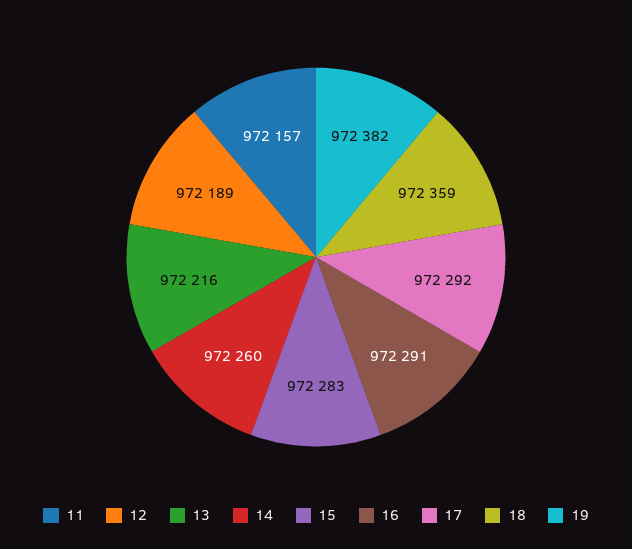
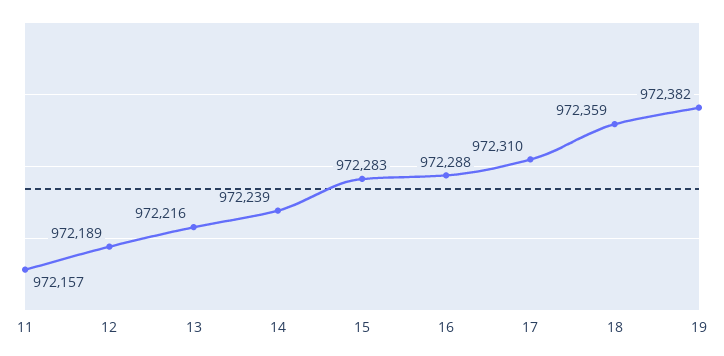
14: 972260 -> 972239
16: 972291 -> 972288
17: 972292 -> 972310

